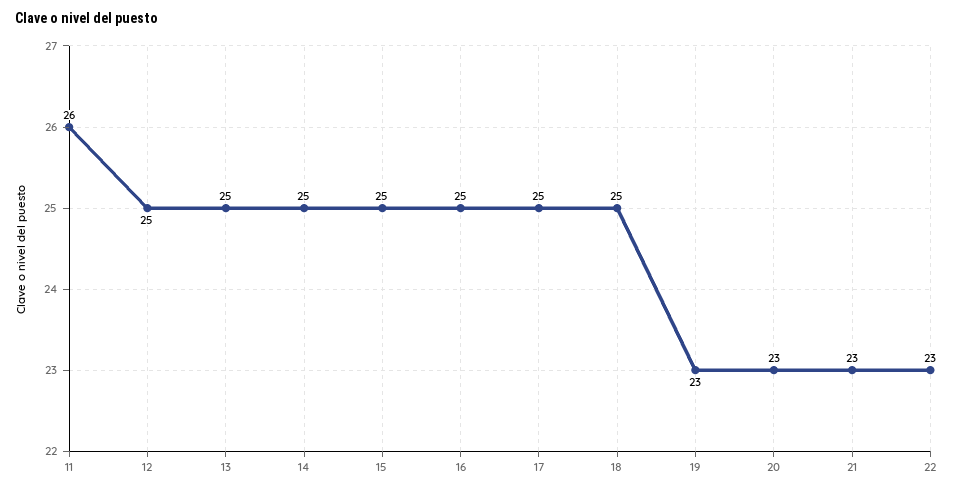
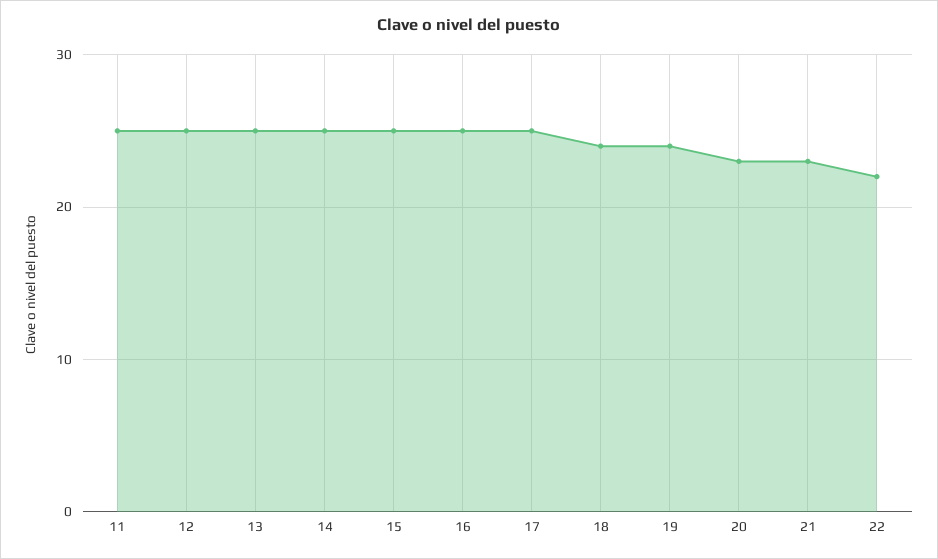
11: 26 -> 25
18: 25 -> 24
19: 23 -> 24
22: 23 -> 22

